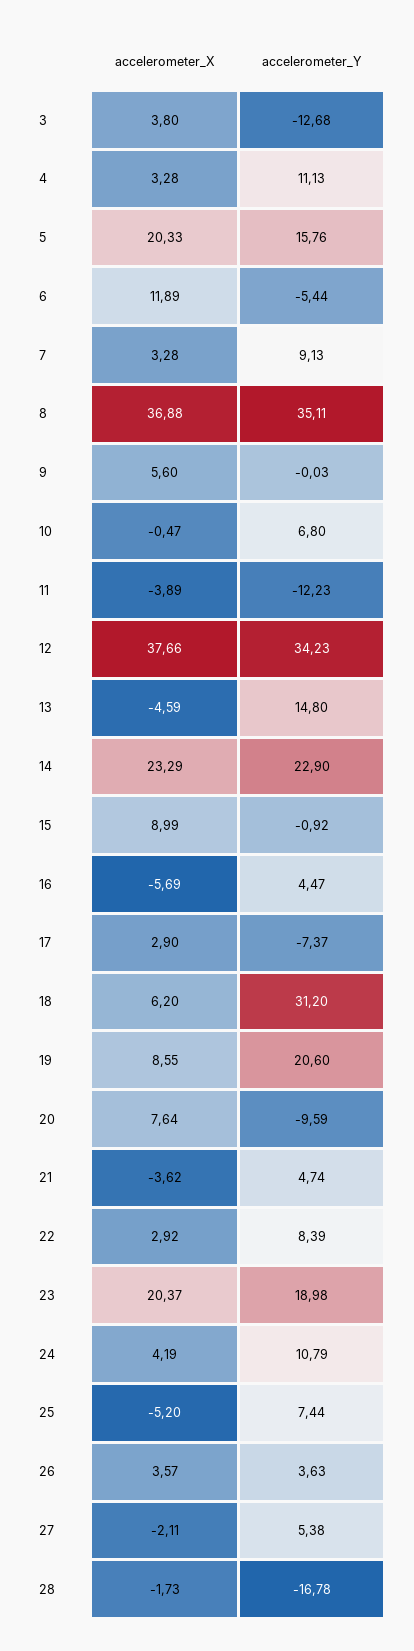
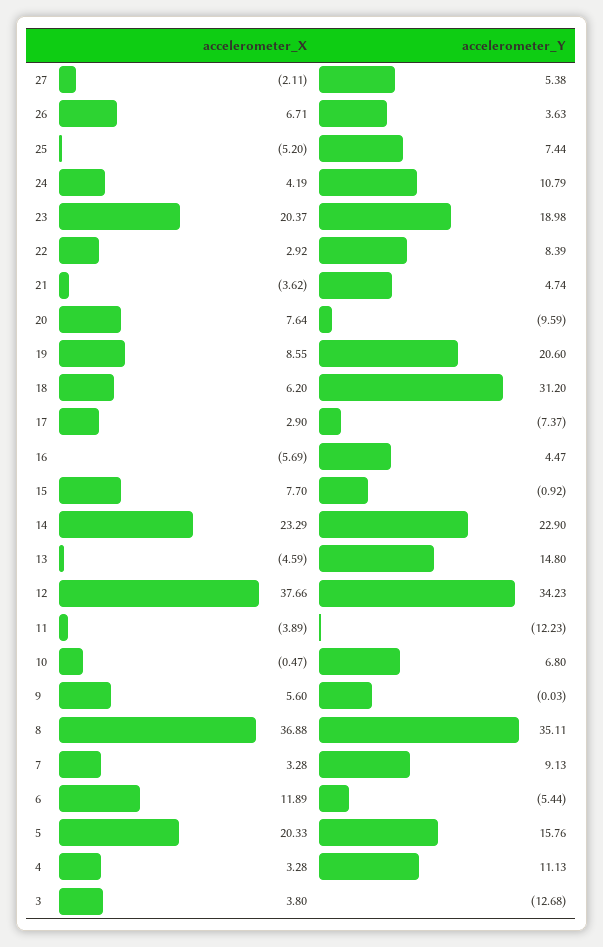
accelerometer_X, 15: 8.99 -> 7.7
accelerometer_X, 26: 3.57 -> 6.71
accelerometer_X, 28: -1.73 -> none
accelerometer_Y, 28: -16.78 -> none

